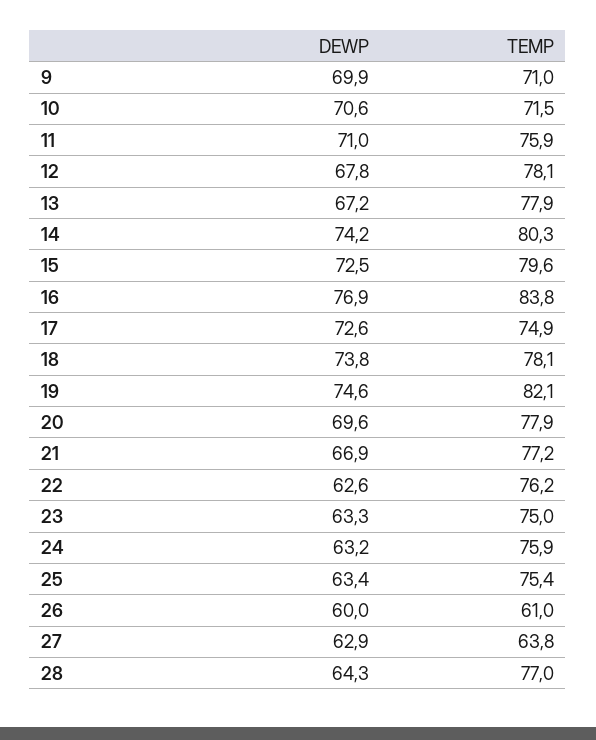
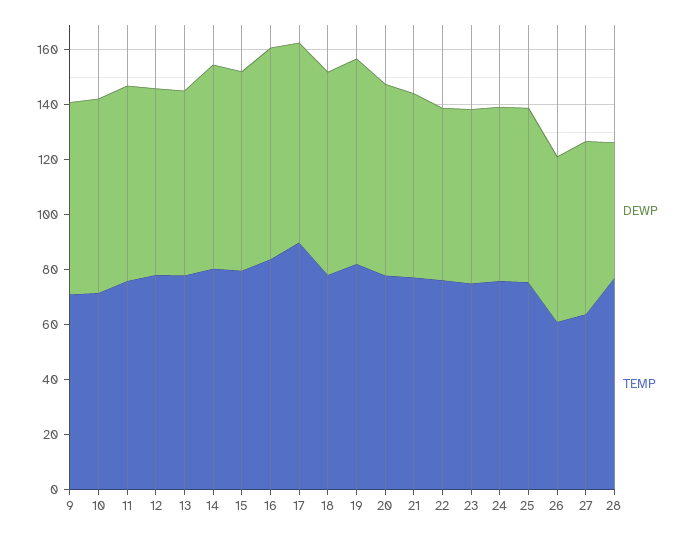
TEMP, 17: 74.9 -> 90
DEWP, 28: 64.3 -> 50

